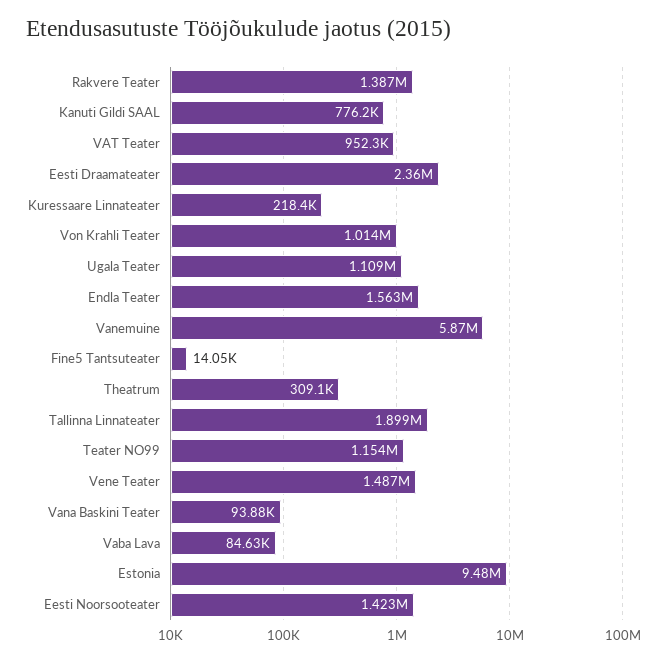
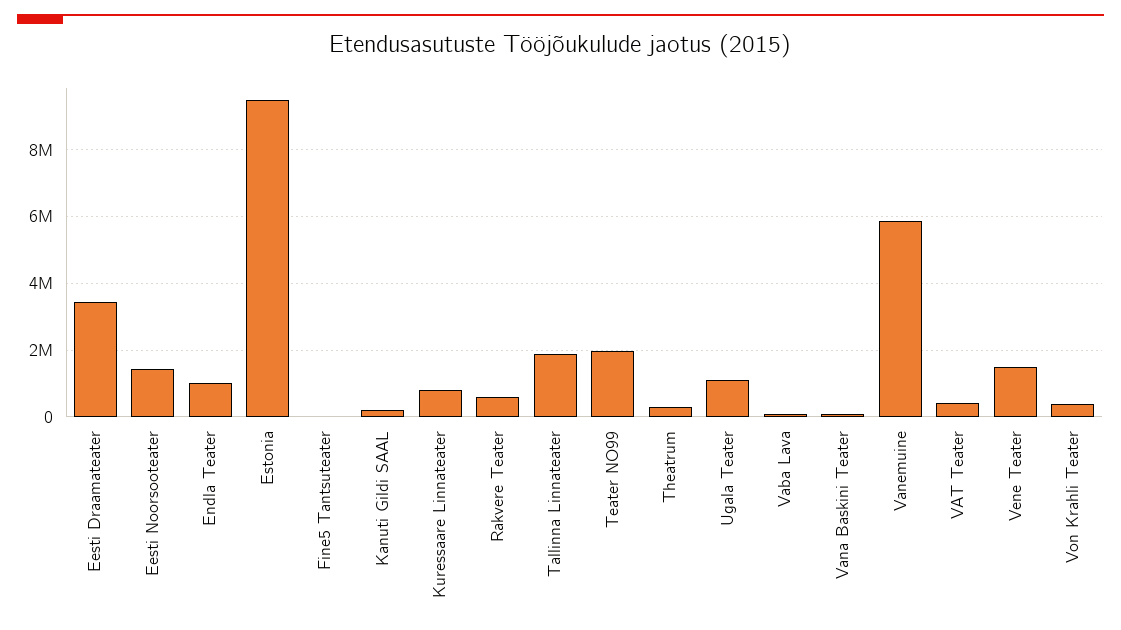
Rakvere Teater: 1387000 -> 600000
Kanuti Gildi SAAL: 776200 -> 200000
VAT Teater: 952300 -> 400000
Eesti Draamateater: 2360000 -> 3400000
Kuressaare Linnateater: 218400 -> 800000
Von Krahli Teater: 1014000 -> 400000
Endla Teater: 1563000 -> 1000000
Teater NO99: 1154000 -> 2000000

